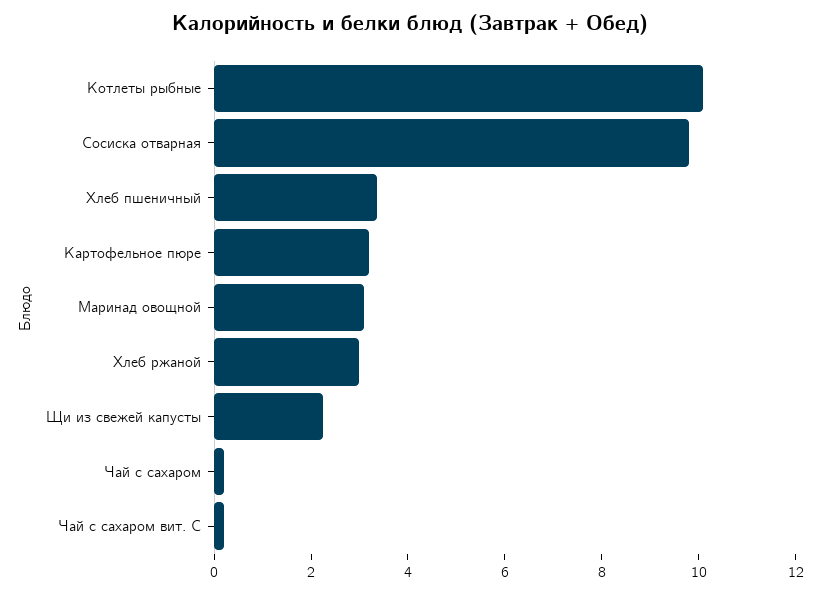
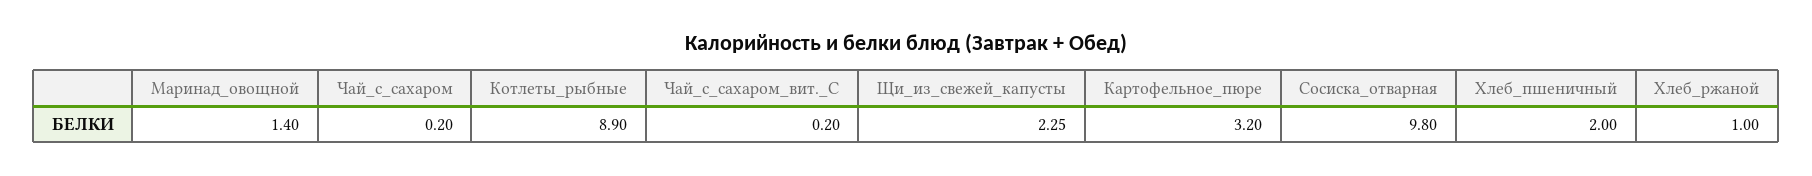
Котлеты рыбные: 10 -> 8.9
Хлеб пшеничный: 3.5 -> 2
Маринад овощной: 3 -> 1.4
Хлеб ржаной: 3 -> 1

